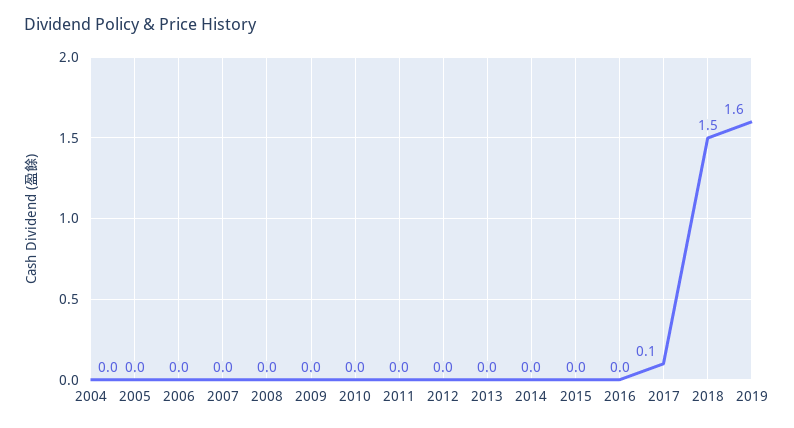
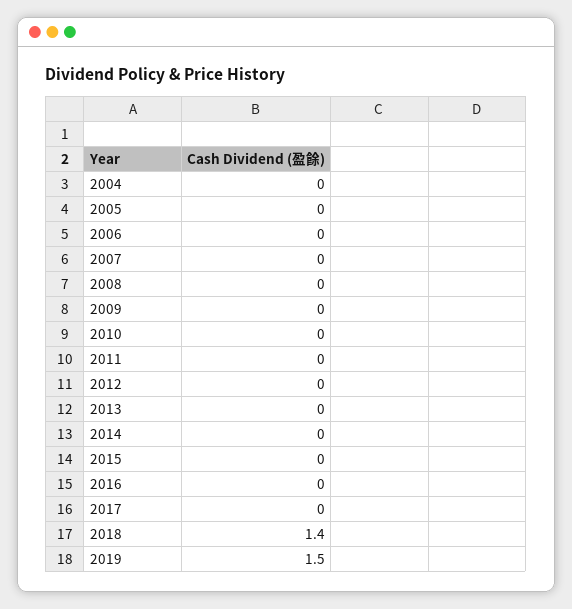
2017: 0.1 -> 0
2018: 1.5 -> 1.4
2019: 1.6 -> 1.5

